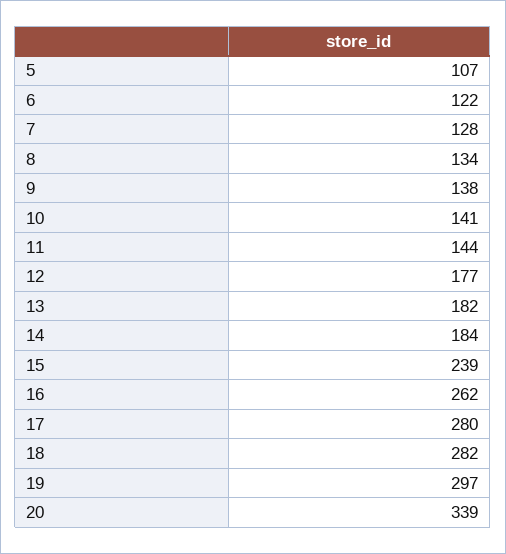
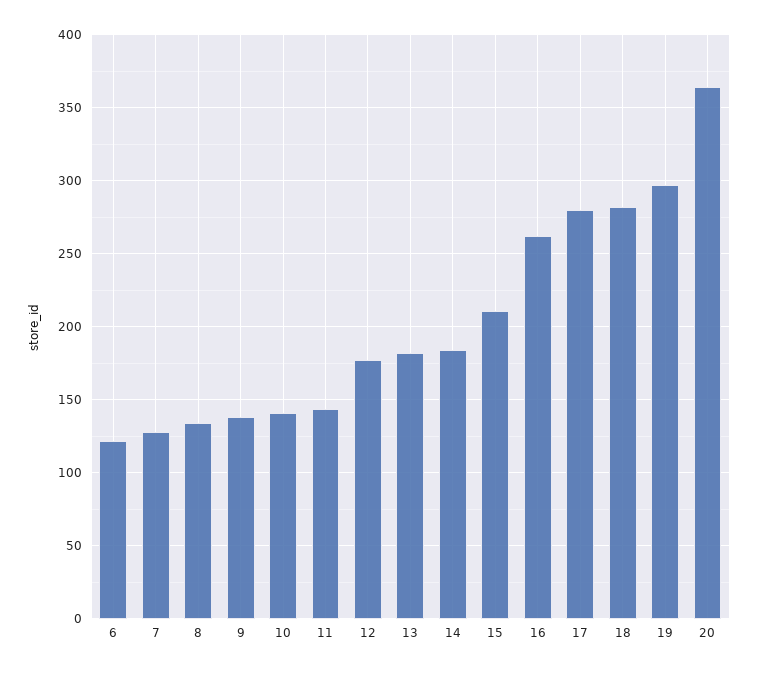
5: 107 -> none
15: 239 -> 210
20: 339 -> 365

